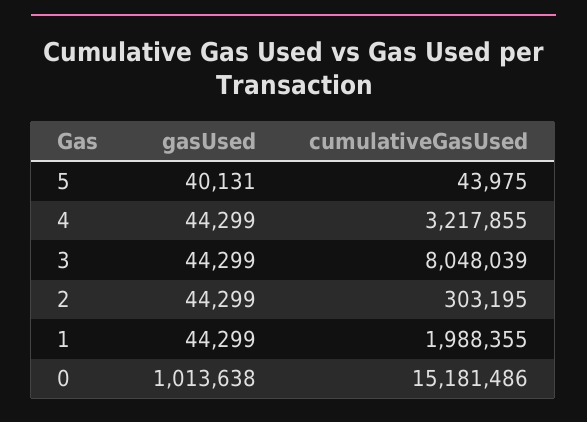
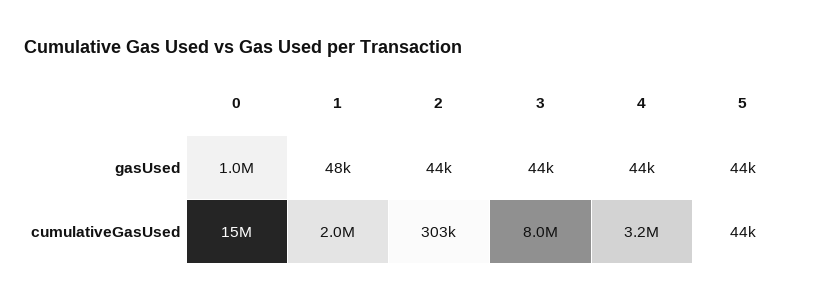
gasUsed, 5: 40131 -> 44000
gasUsed, 1: 44299 -> 48000

